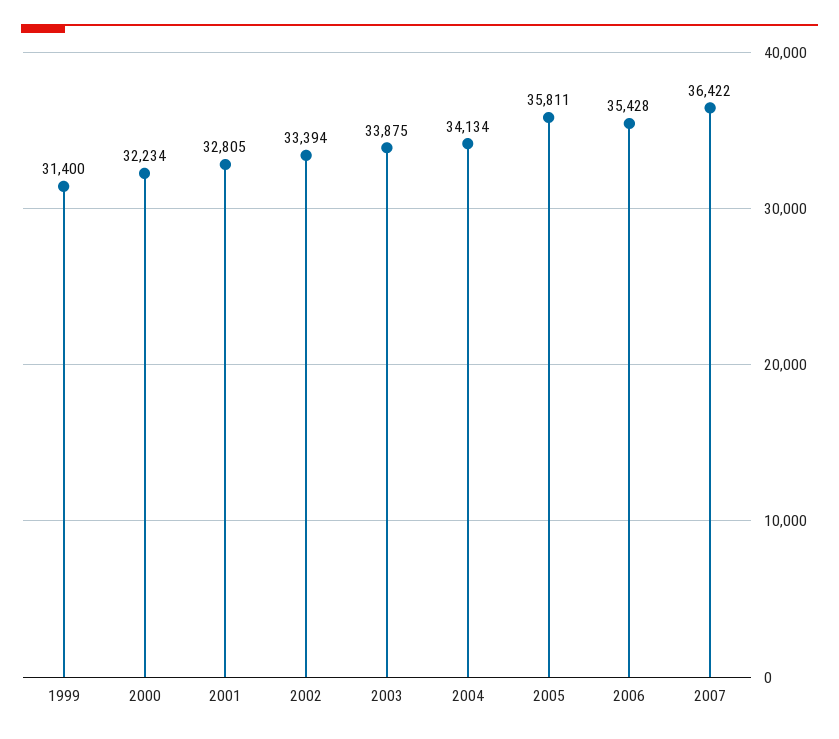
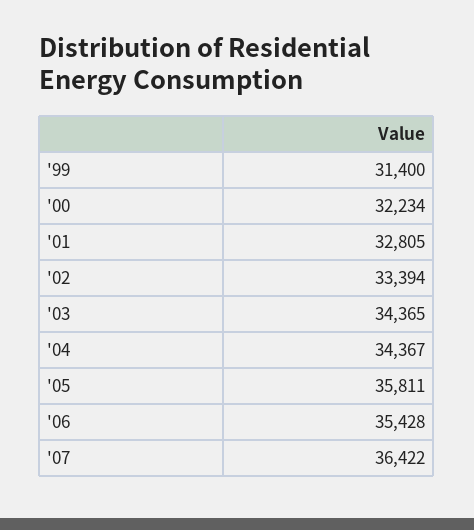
2003: 33875 -> 34365
2004: 34134 -> 34367

